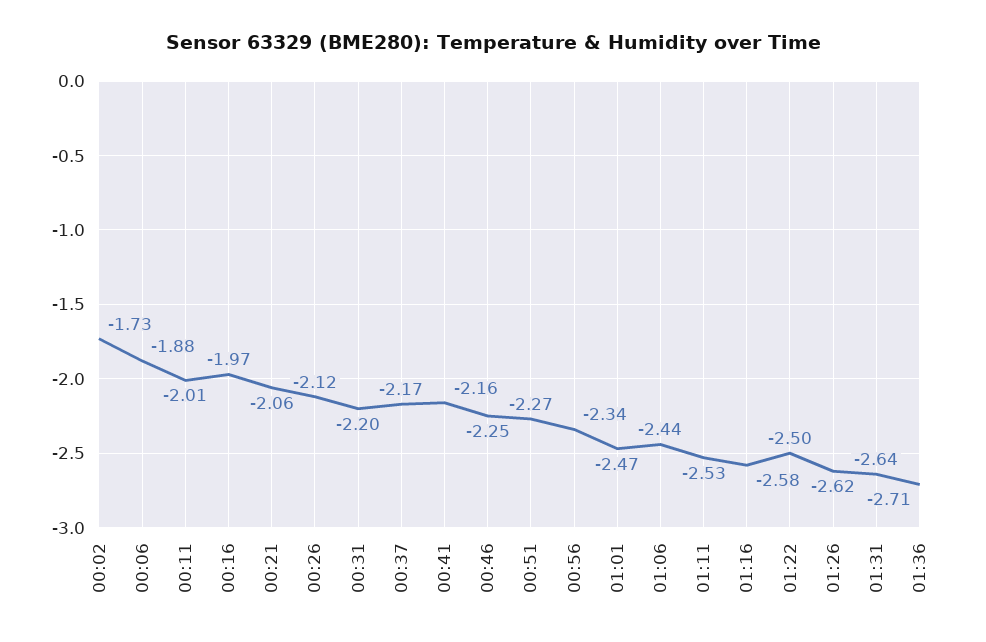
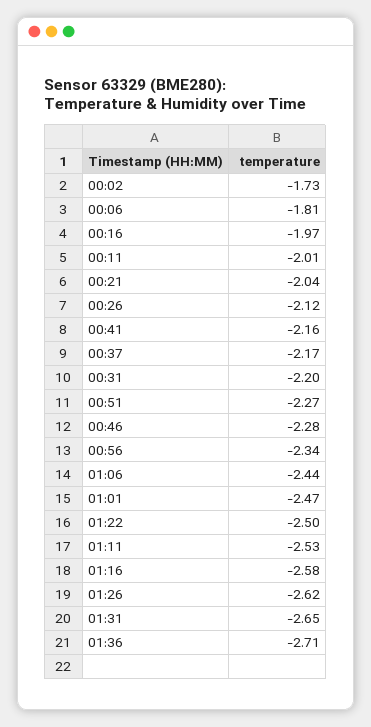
00:06: -1.88 -> -1.81
00:21: -2.06 -> -2.04
00:46: -2.25 -> -2.28
01:31: -2.64 -> -2.65

